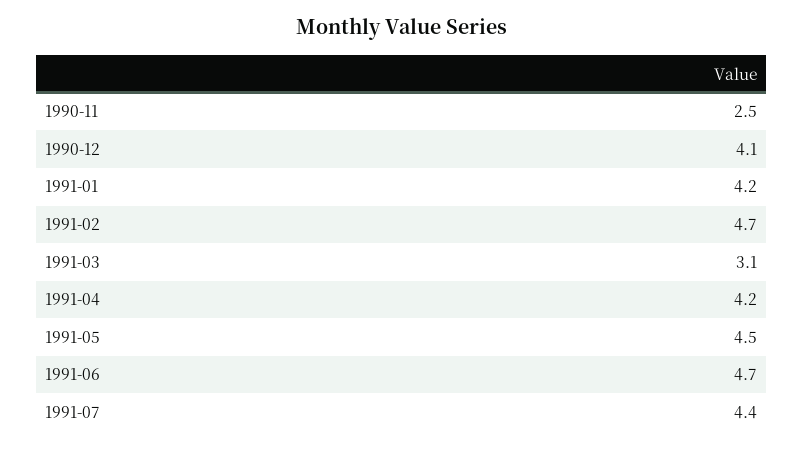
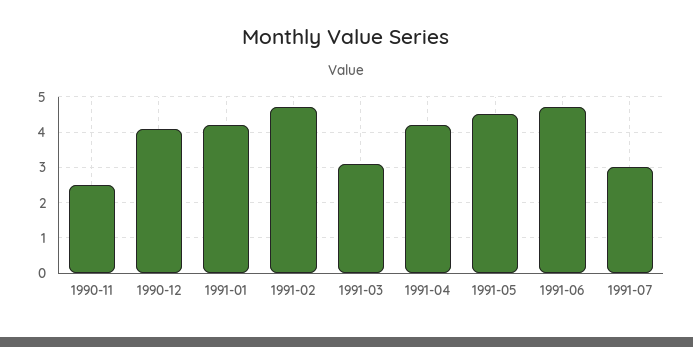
1991-07: 4.4 -> 3

